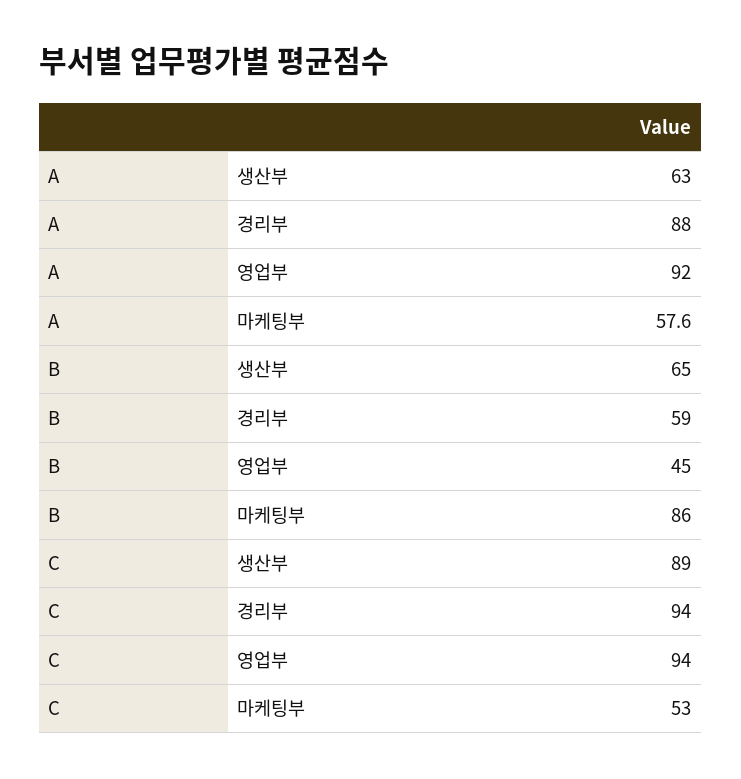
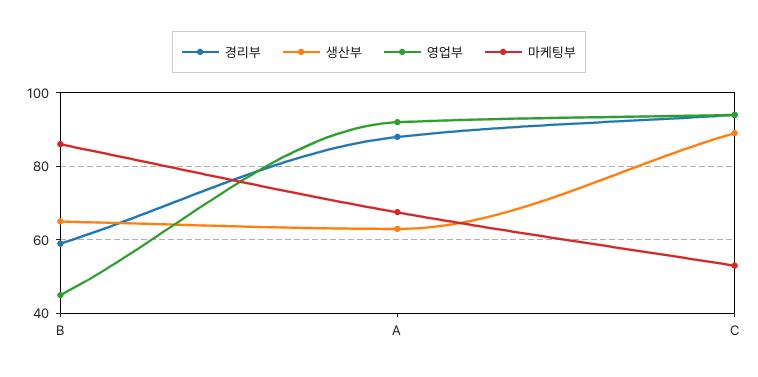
마케팅부, A: 57.6 -> 68

